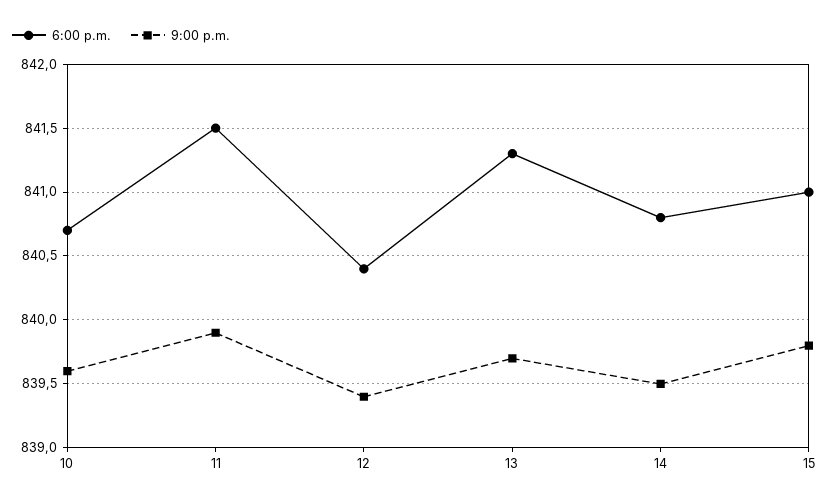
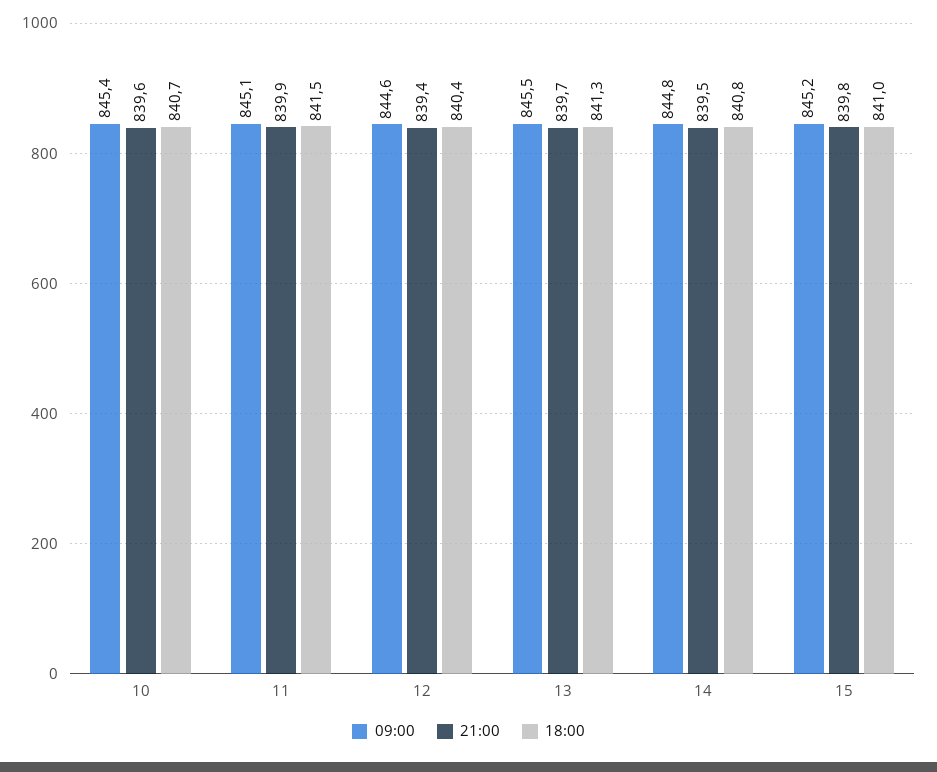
09:00, 10: none -> 845.4
09:00, 11: none -> 845.1
09:00, 12: none -> 844.6
09:00, 13: none -> 845.5
09:00, 14: none -> 844.8
09:00, 15: none -> 845.2

